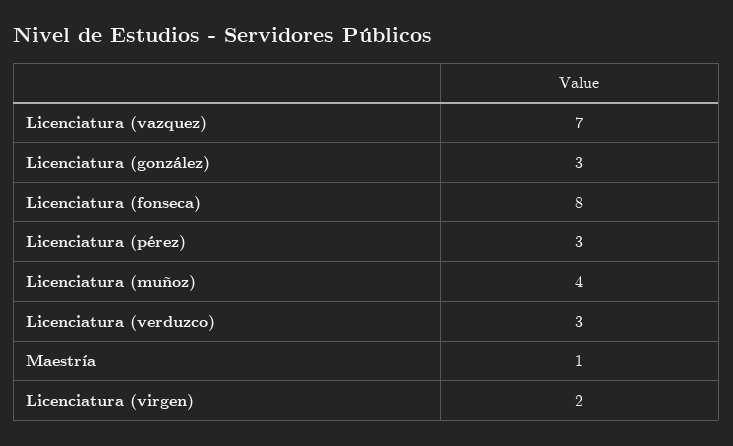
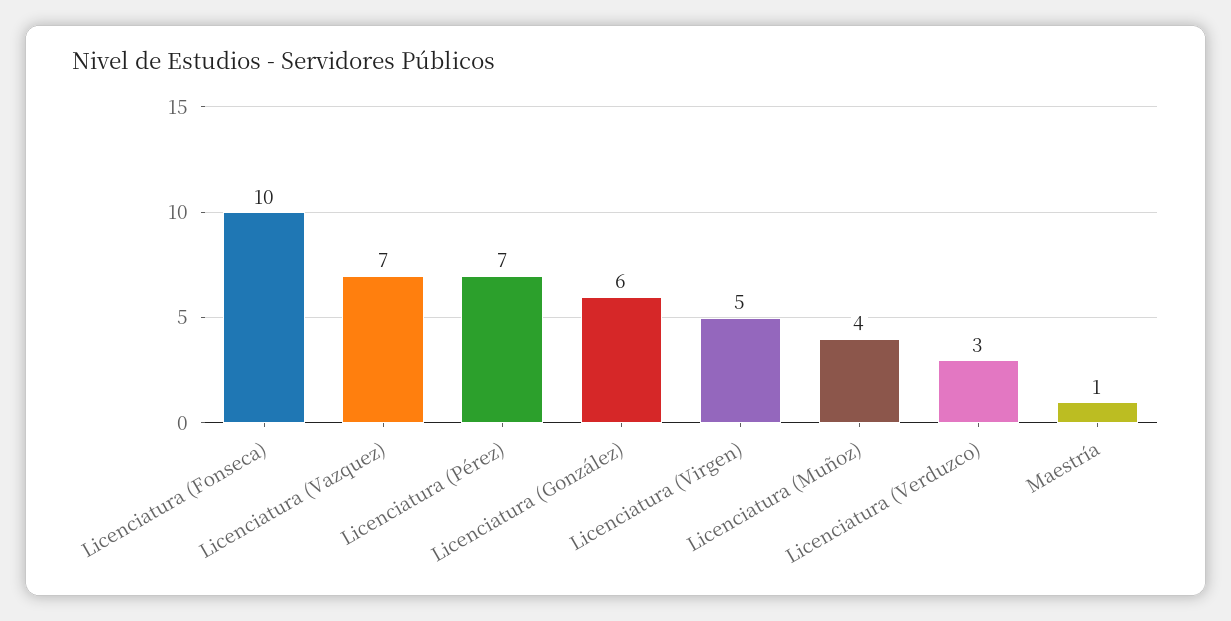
Licenciatura (gonzález): 3 -> 6
Licenciatura (fonseca): 8 -> 10
Licenciatura (pérez): 3 -> 7
Licenciatura (virgen): 2 -> 5

